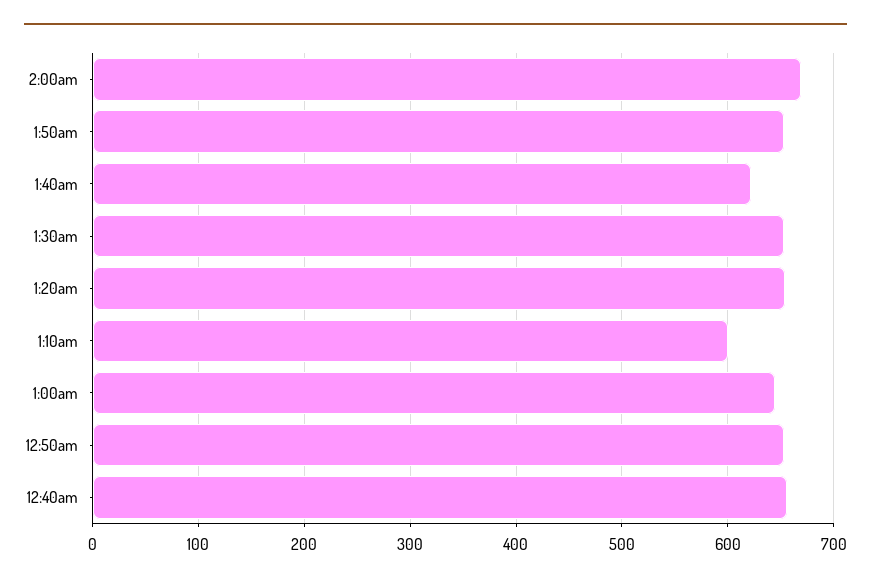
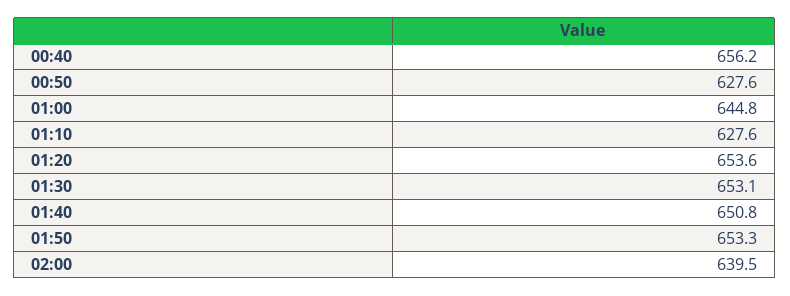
2:00am: 670 -> 639.5
1:40am: 620 -> 650.8
1:10am: 600 -> 627.6
12:50am: 650 -> 627.6

